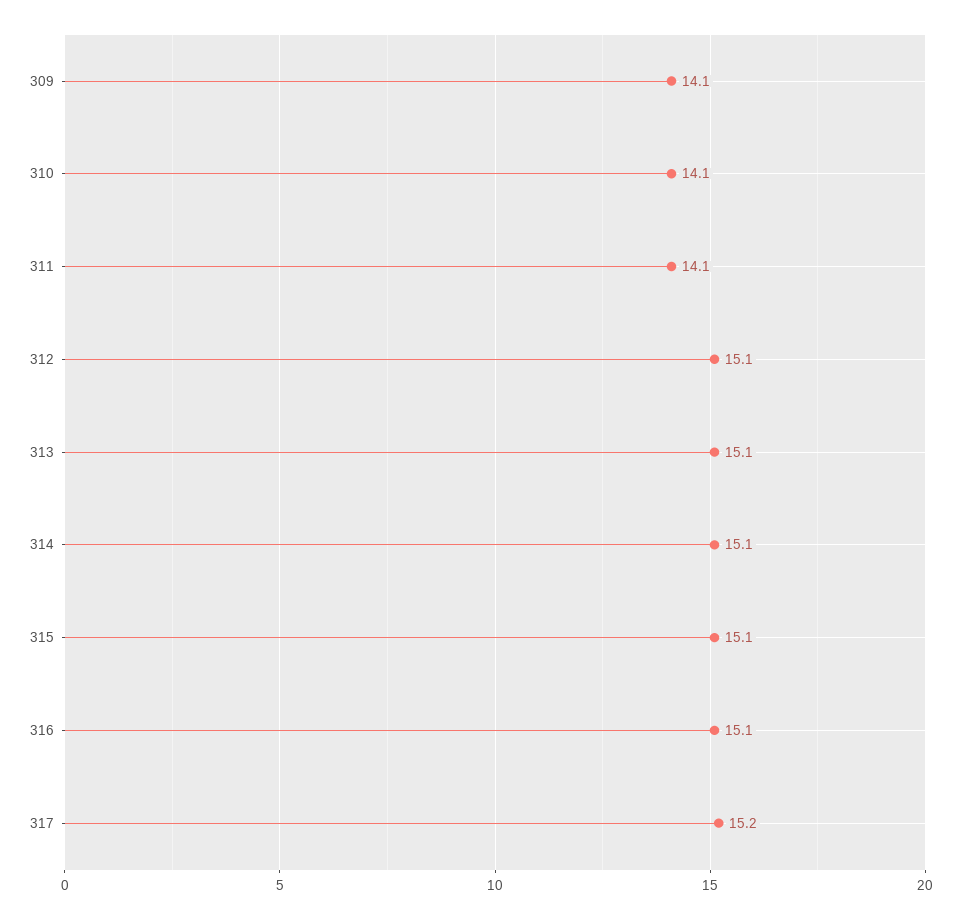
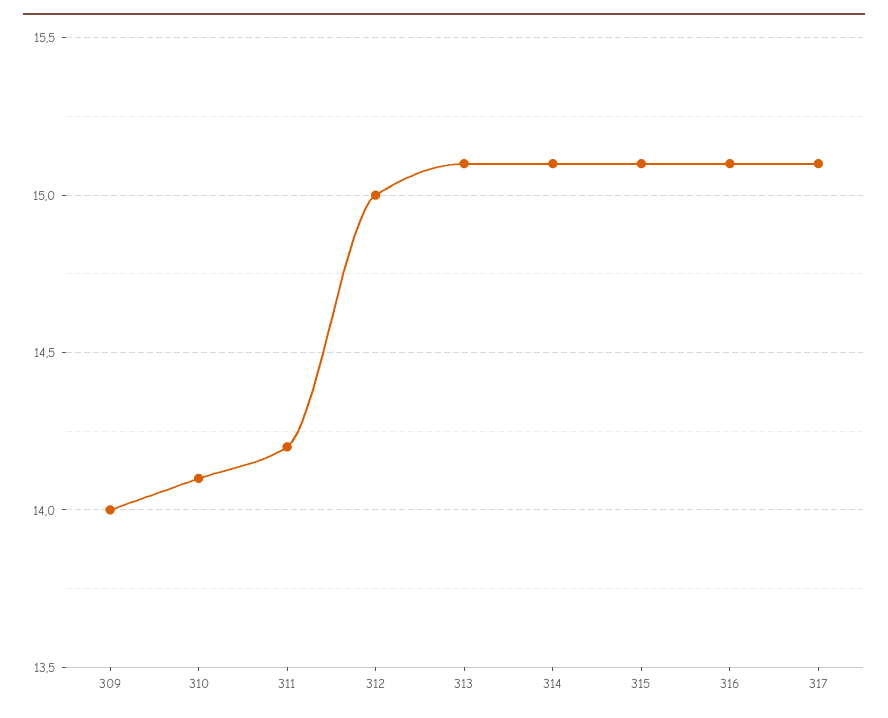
309: 14.1 -> 14
311: 14.1 -> 14.2
312: 15.1 -> 15
317: 15.2 -> 15.1

